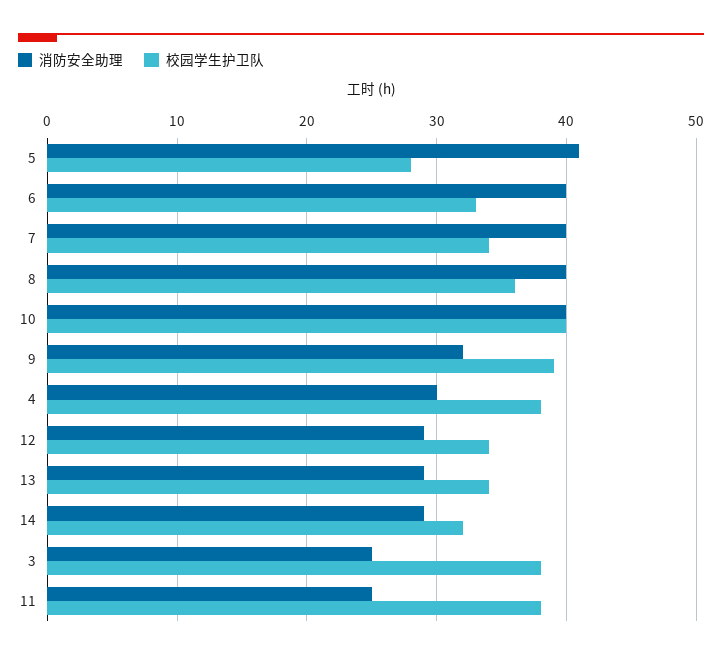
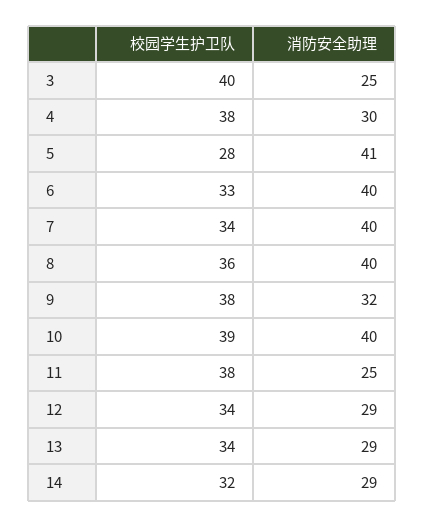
校园学生护卫队, 10: 40 -> 39
校园学生护卫队, 9: 39 -> 38
校园学生护卫队, 3: 38 -> 40

